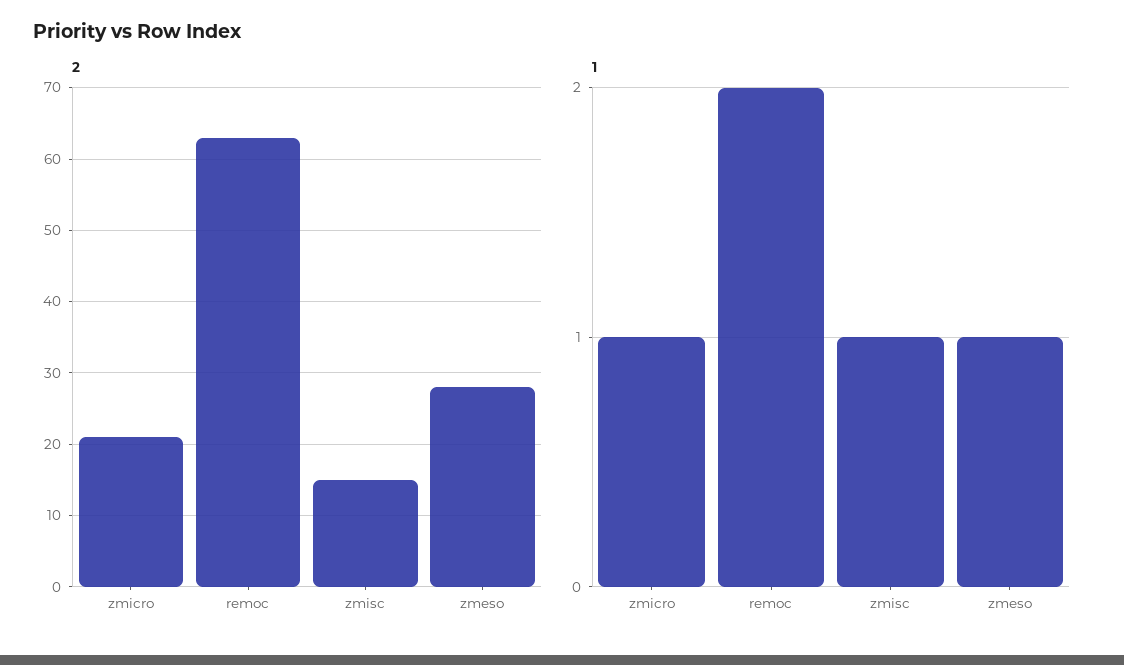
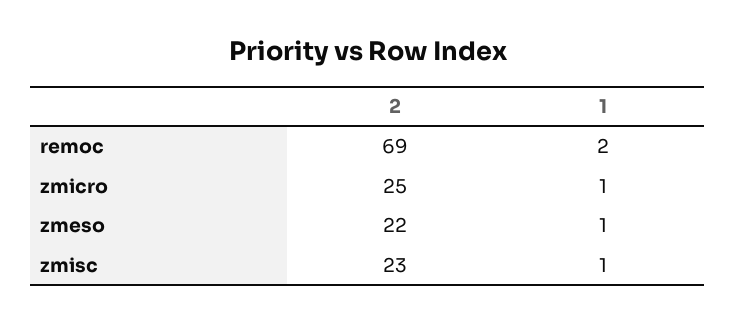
2, zmicro: 21 -> 25
2, remoc: 63 -> 69
2, zmisc: 15 -> 23
2, zmeso: 28 -> 22

